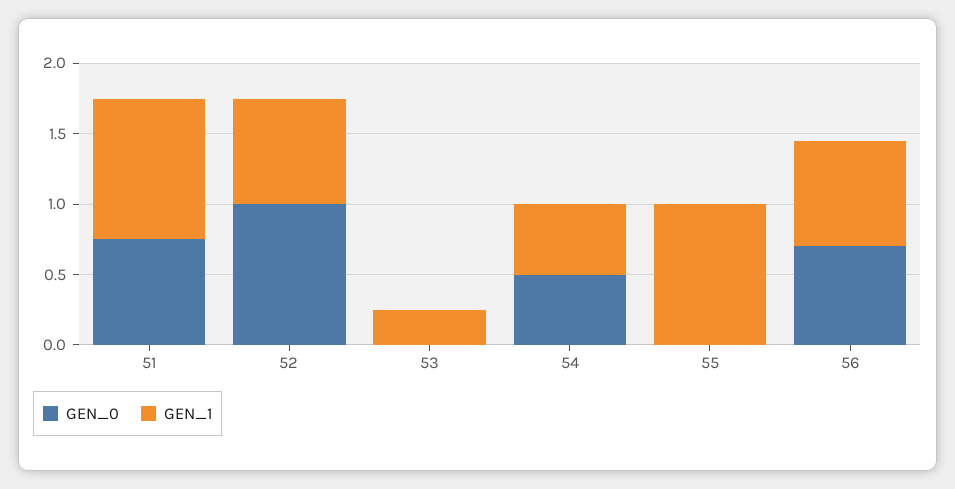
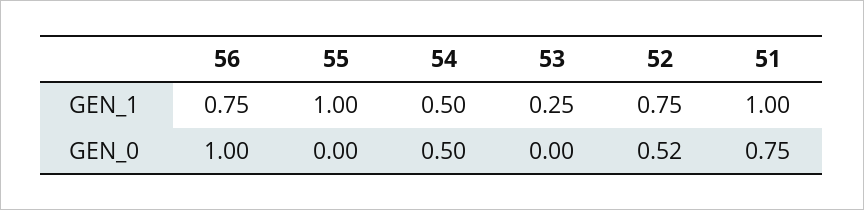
GEN_0, 52: 1 -> 0.52
GEN_0, 56: 0.7 -> 1

